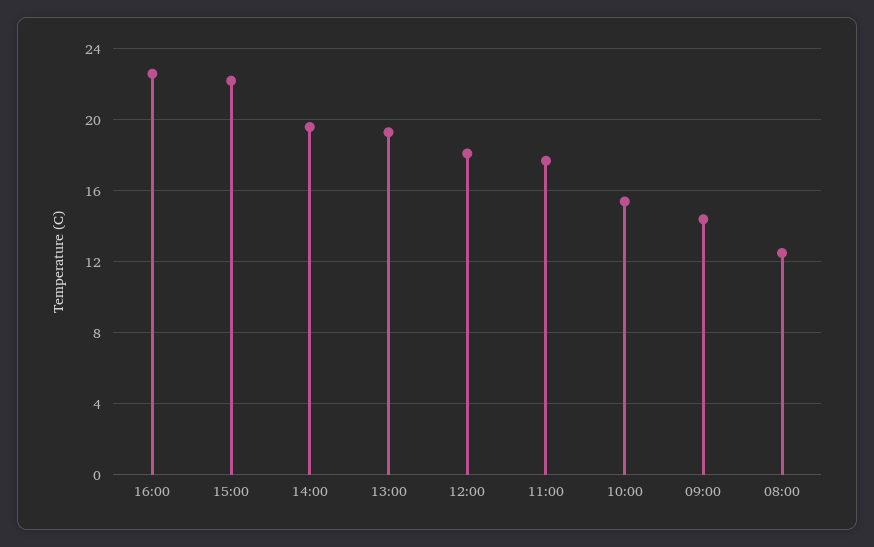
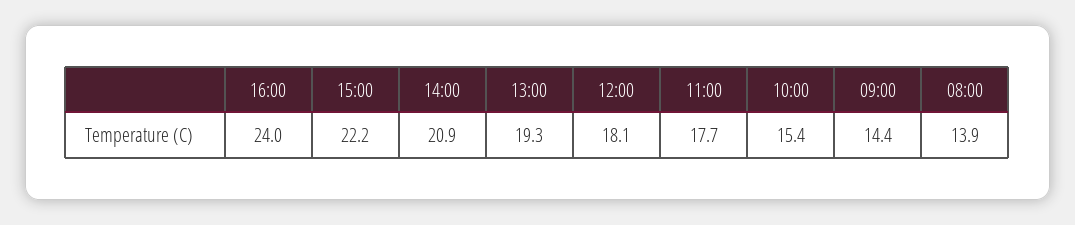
16:00: 22.5 -> 24
14:00: 19.5 -> 20.9
08:00: 12.5 -> 13.9

